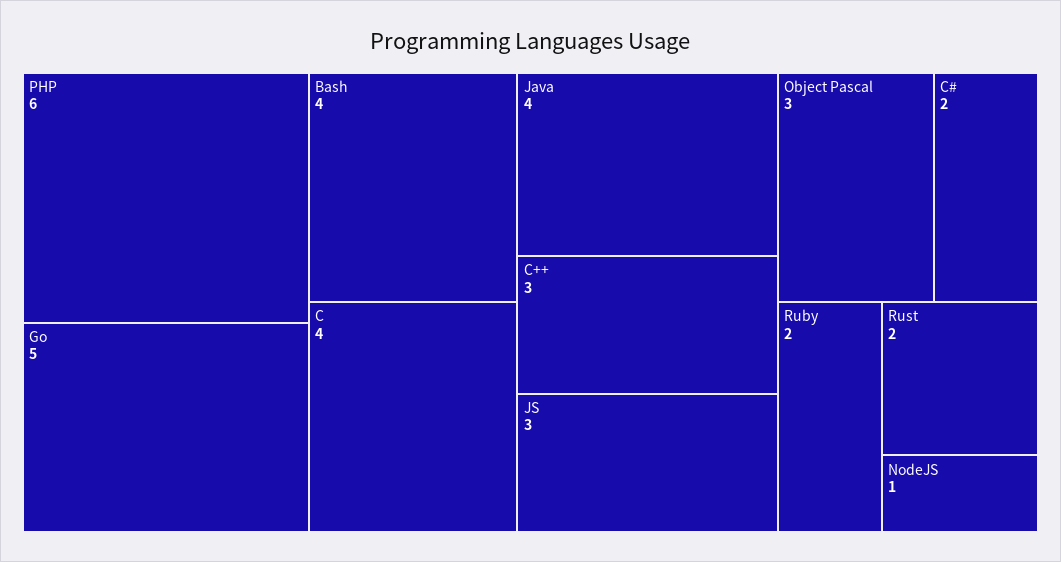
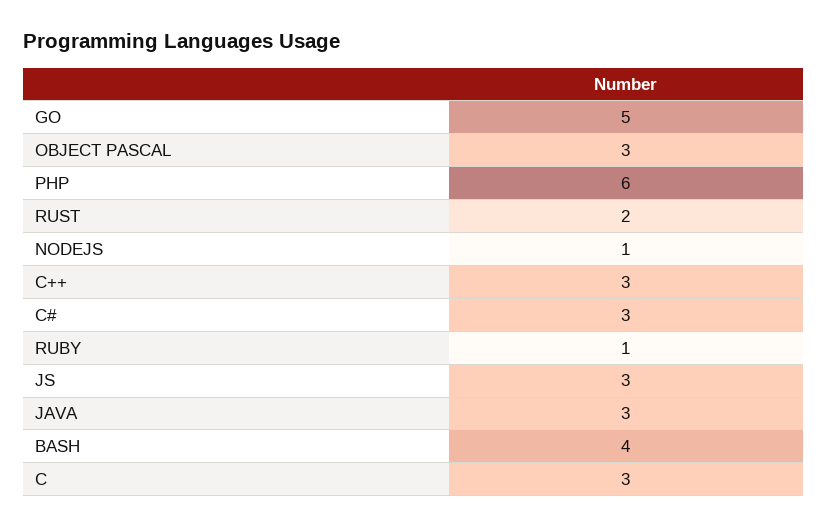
C: 4 -> 3
Java: 4 -> 3
C#: 2 -> 3
Ruby: 2 -> 1

